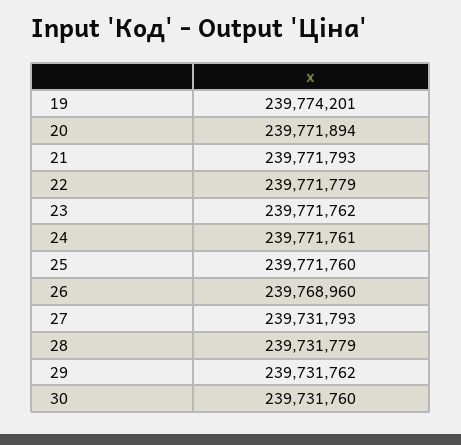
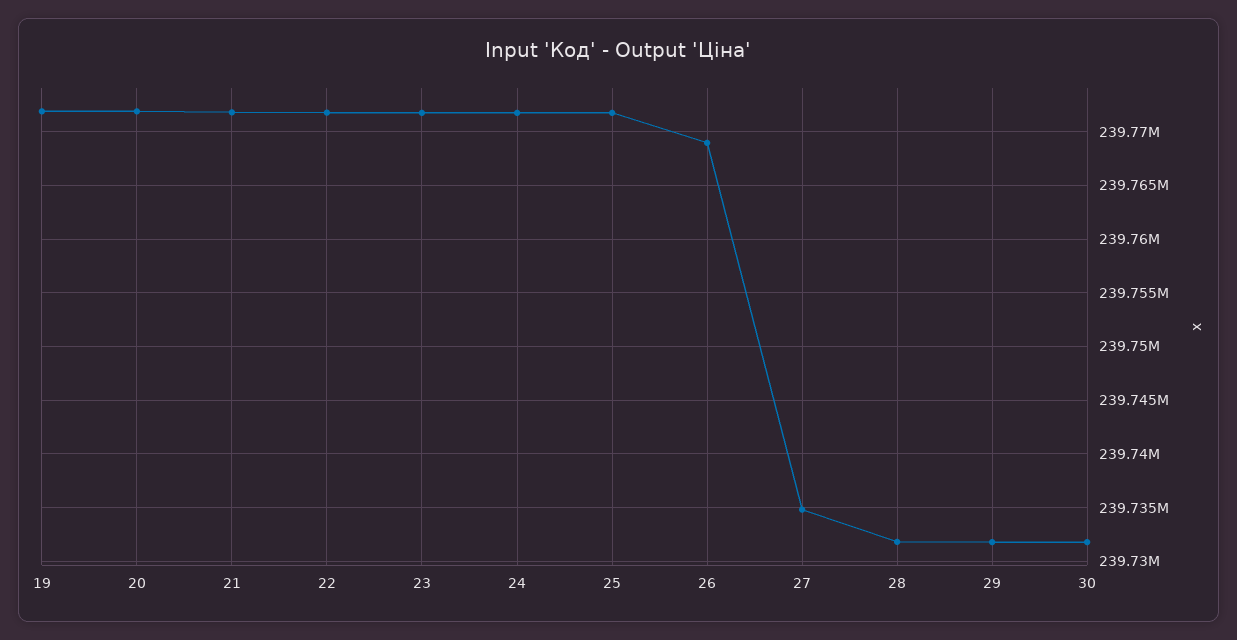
19: 239774201 -> 239772000
27: 239731793 -> 239735000

